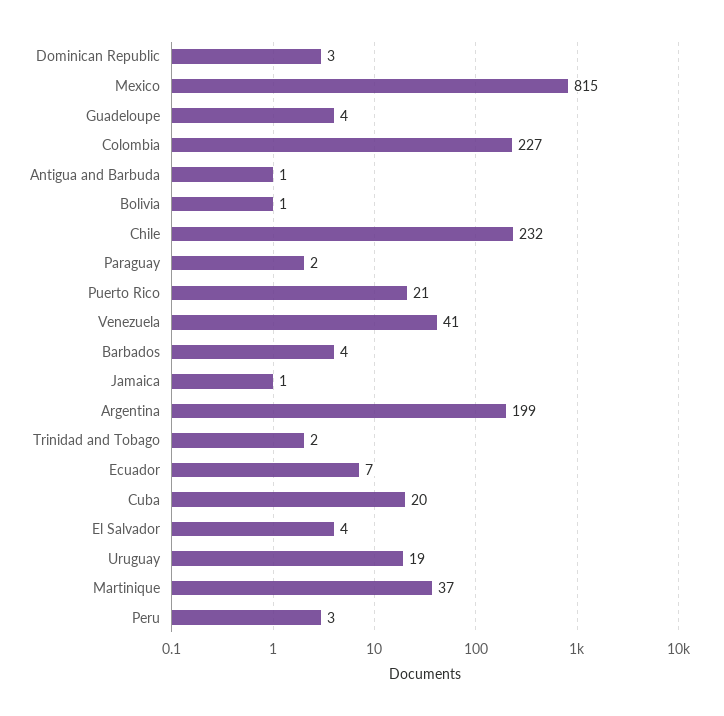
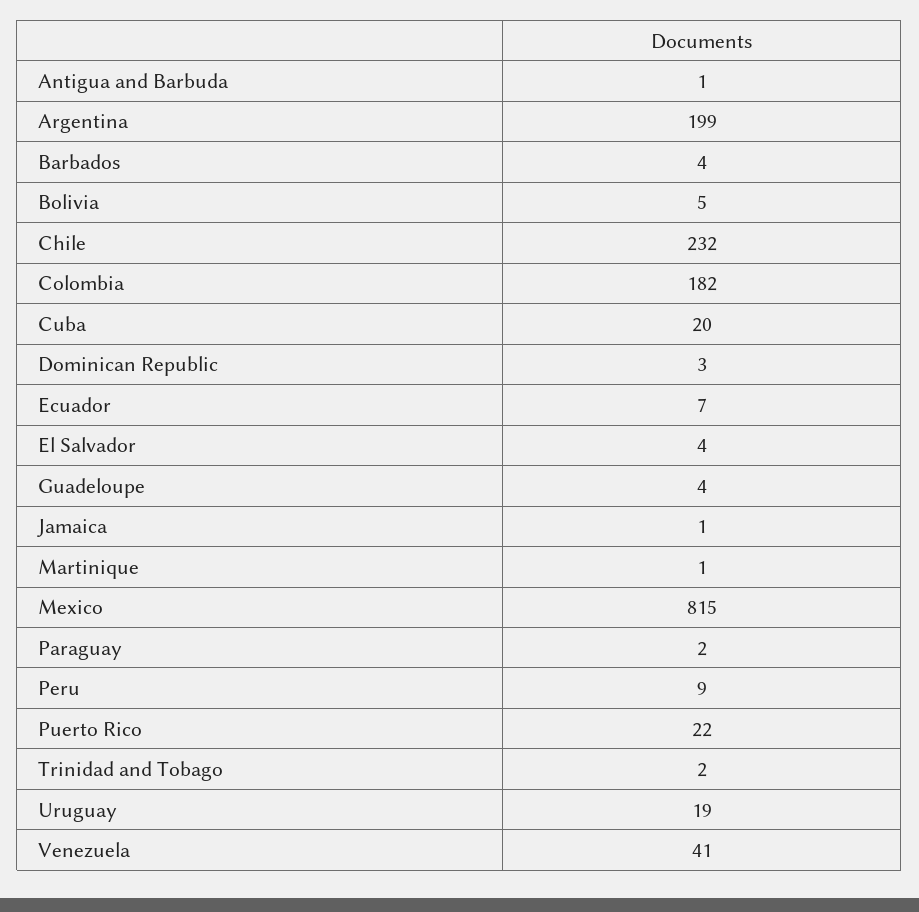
Colombia: 227 -> 182
Bolivia: 1 -> 5
Puerto Rico: 21 -> 22
Martinique: 37 -> 1
Peru: 3 -> 9

